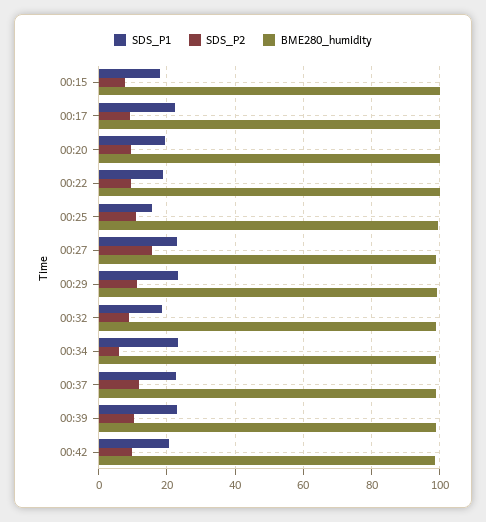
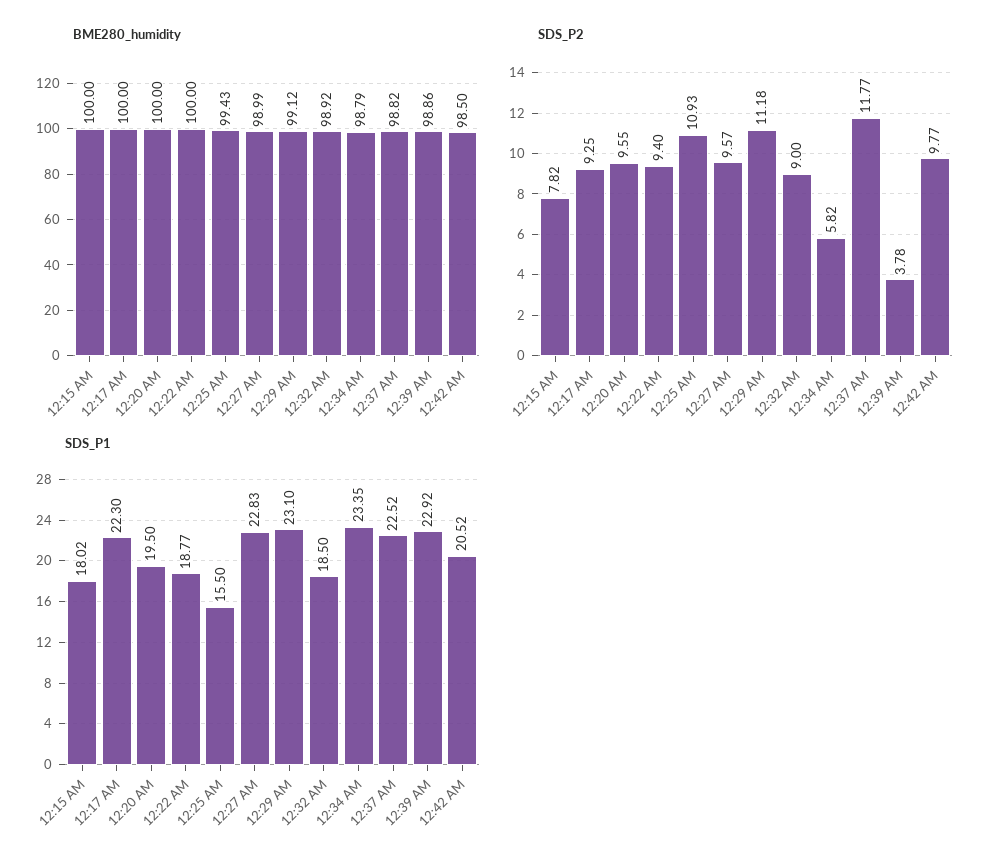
SDS_P2, 00:27: 16 -> 9.57
SDS_P2, 00:39: 10 -> 3.78

